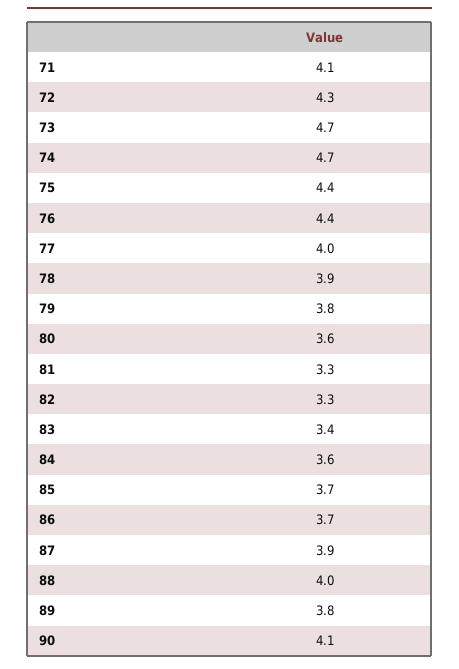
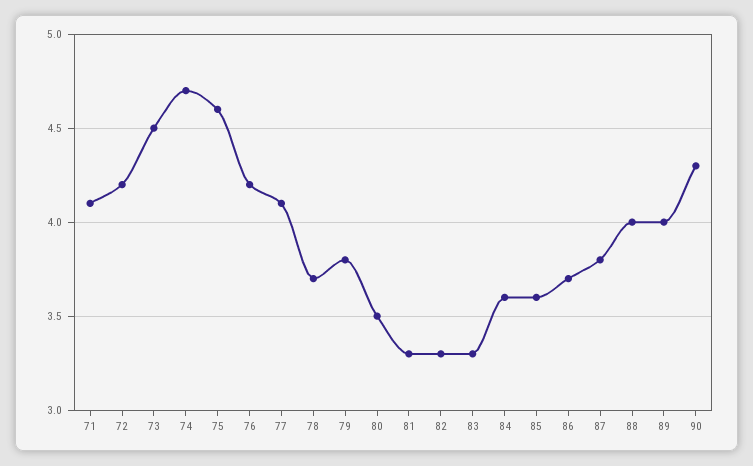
72: 4.3 -> 4.2
73: 4.7 -> 4.5
75: 4.4 -> 4.6
76: 4.4 -> 4.2
77: 4 -> 4.1
78: 3.9 -> 3.7
80: 3.6 -> 3.5
83: 3.4 -> 3.3
85: 3.7 -> 3.6
87: 3.9 -> 3.8
89: 3.8 -> 4
90: 4.1 -> 4.3

